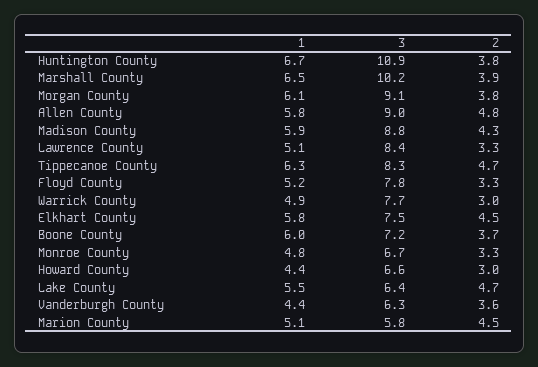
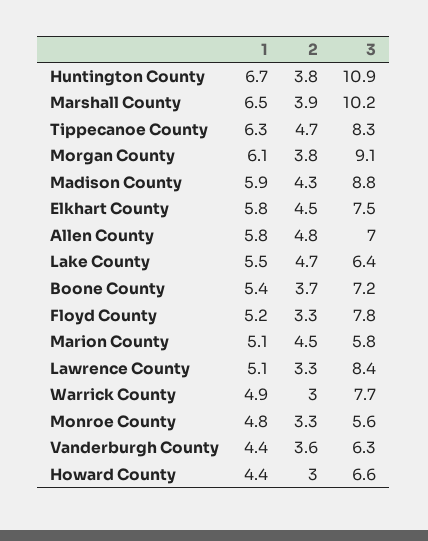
3, Allen County: 9 -> 7
1, Boone County: 6 -> 5.4
3, Monroe County: 6.7 -> 5.6

